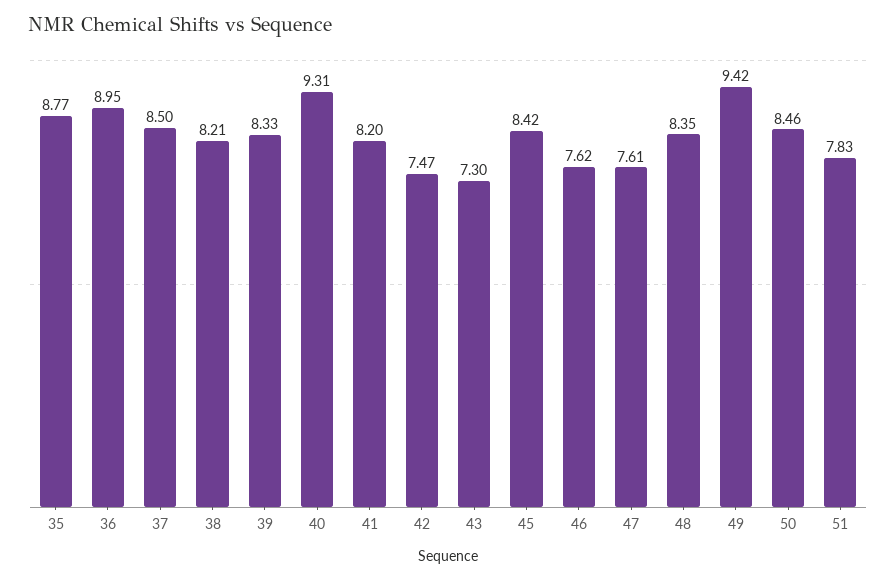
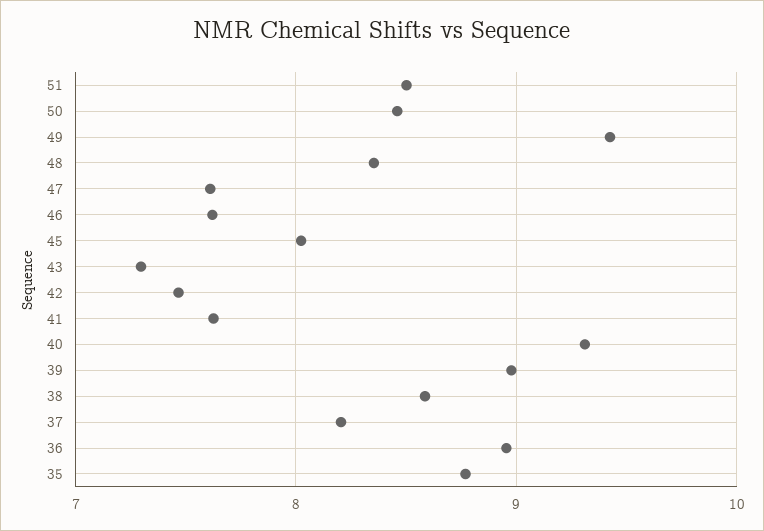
37: 8.5 -> 8.2
38: 8.21 -> 8.6
39: 8.33 -> 9
41: 8.2 -> 7.6
45: 8.42 -> 8
51: 7.83 -> 8.5

